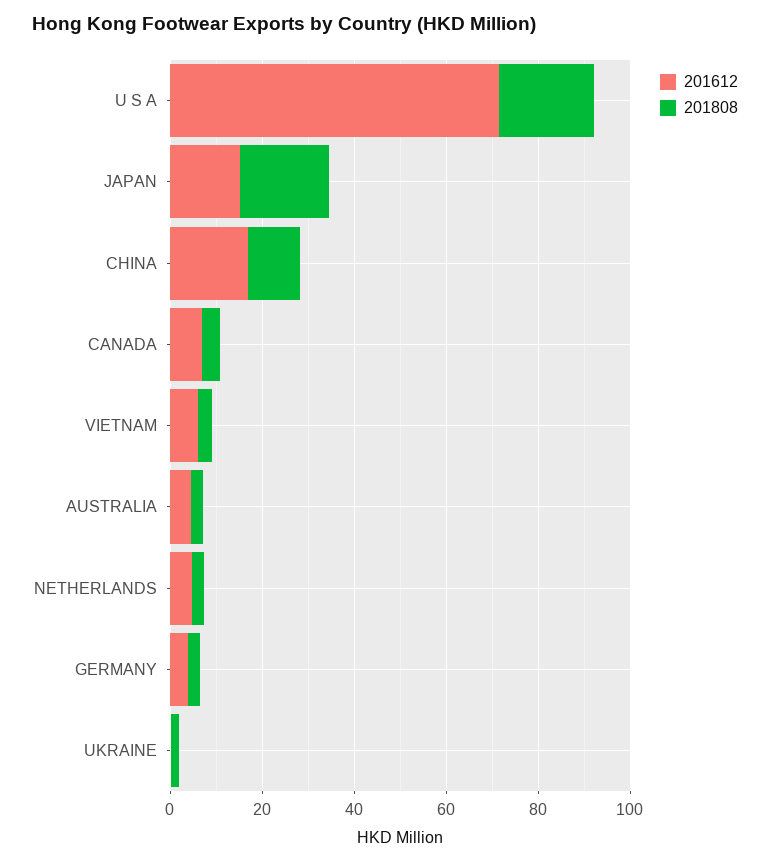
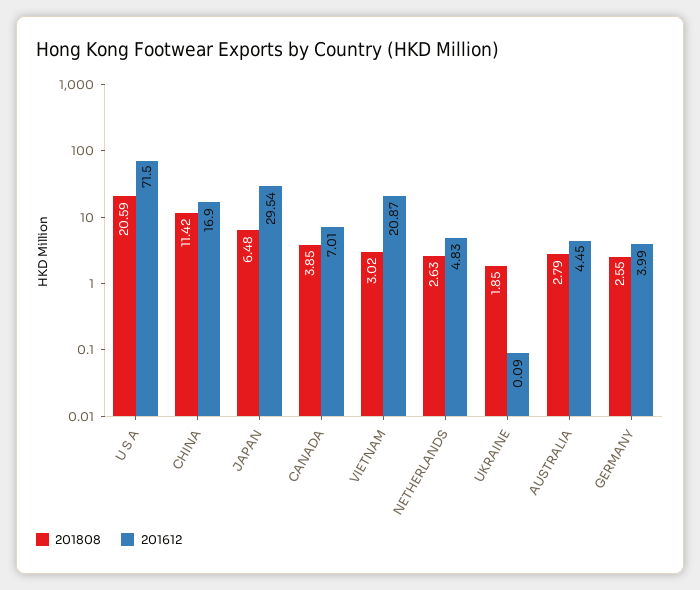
201612, JAPAN: 15 -> 29.54
201808, JAPAN: 20 -> 6.48
201612, VIETNAM: 5 -> 20.87

